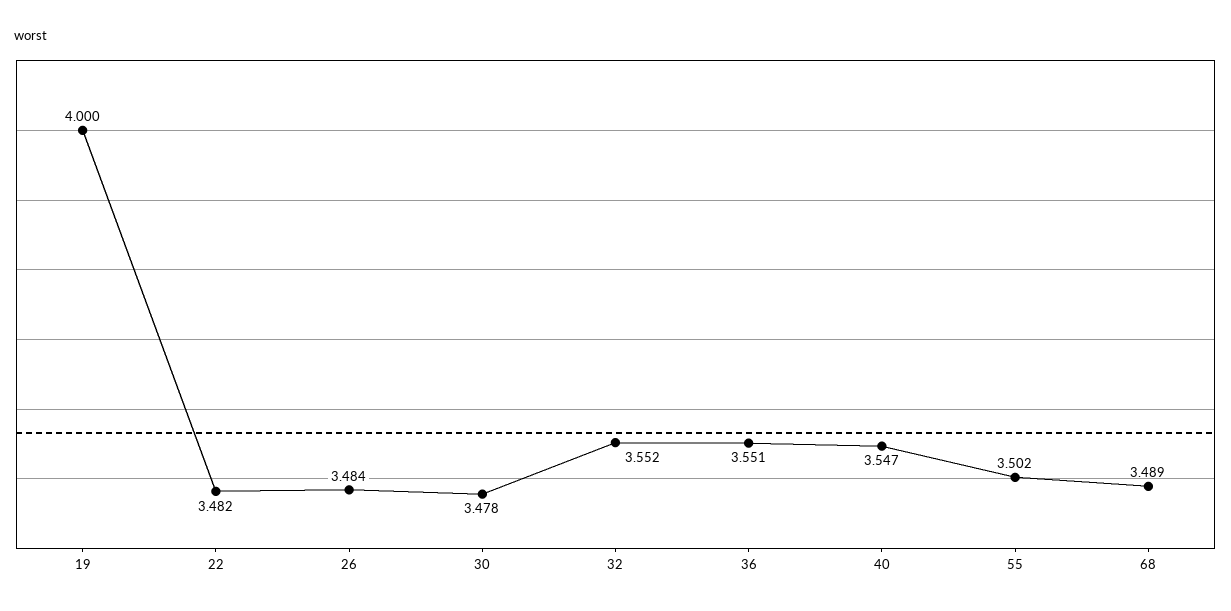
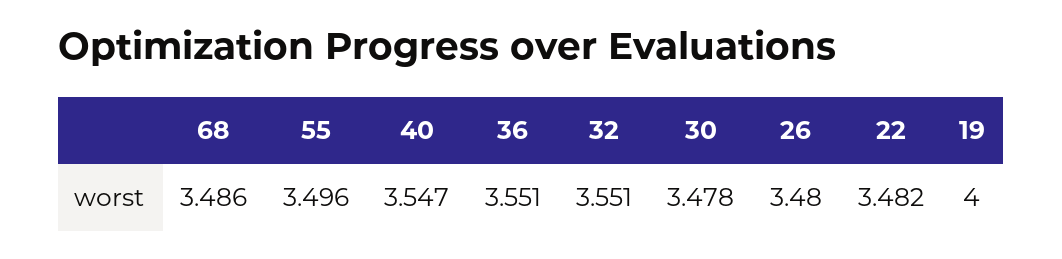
26: 3.484 -> 3.48
32: 3.552 -> 3.551
55: 3.502 -> 3.496
68: 3.489 -> 3.486

